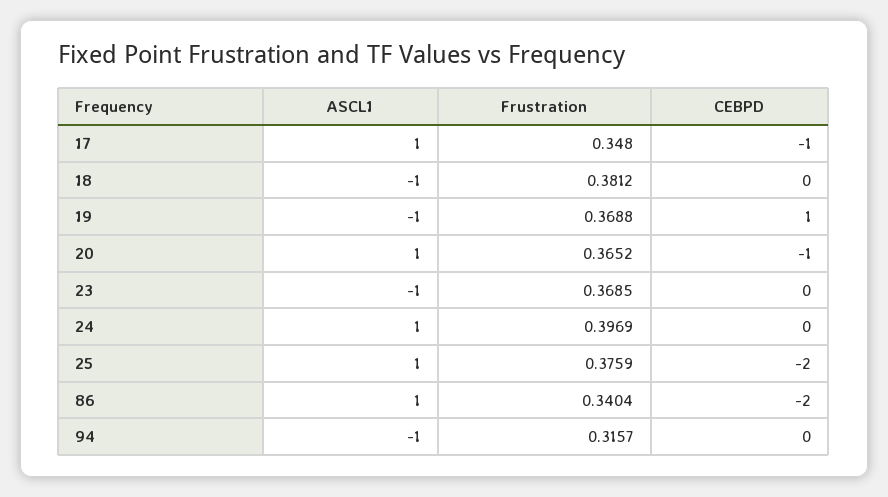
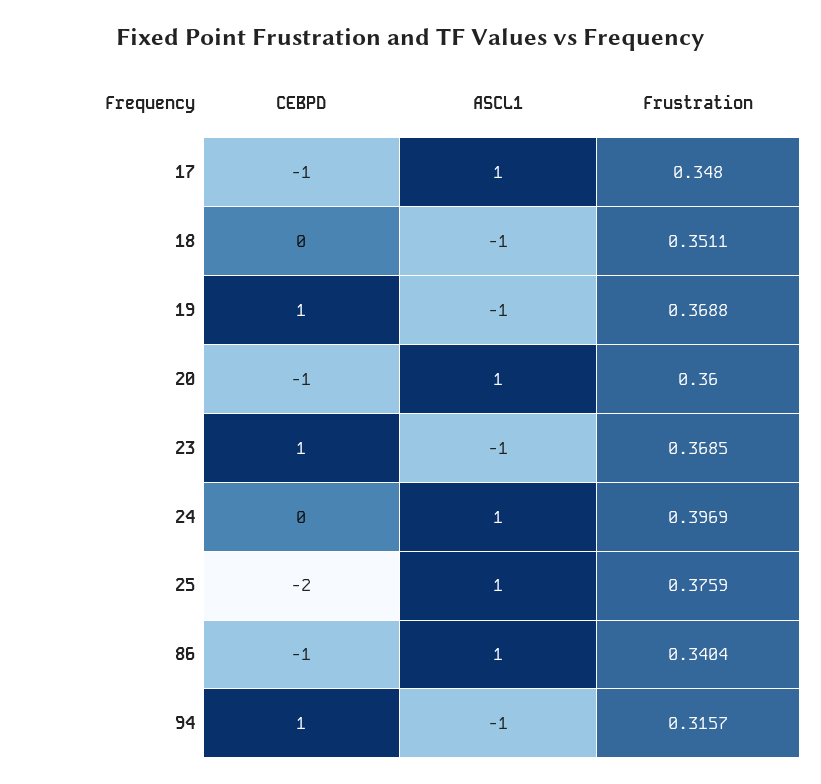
Frustration, 18: 0.3812 -> 0.3511
Frustration, 20: 0.3652 -> 0.36
CEBPD, 23: 0 -> 1
CEBPD, 86: -2 -> -1
CEBPD, 94: 0 -> 1

